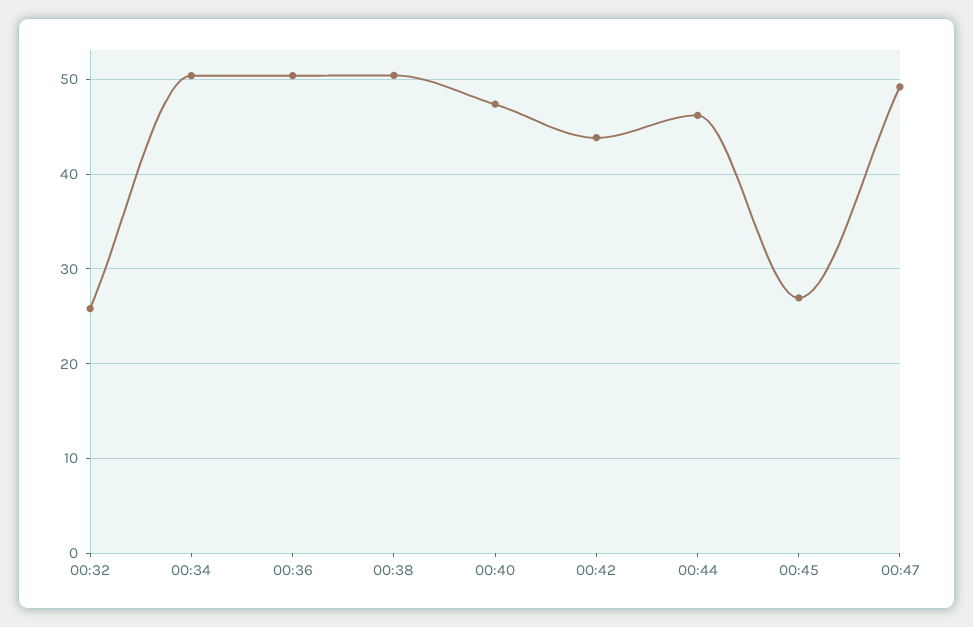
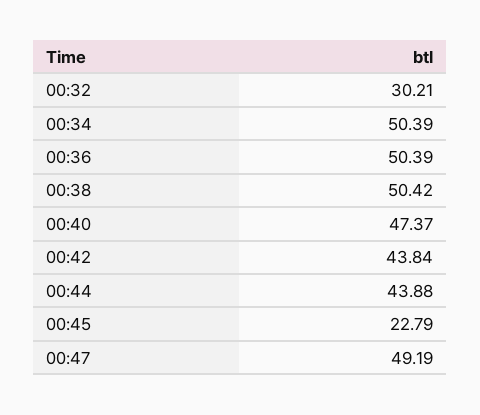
00:32: 26 -> 30.21
00:44: 46 -> 43.88
00:45: 27 -> 22.79

